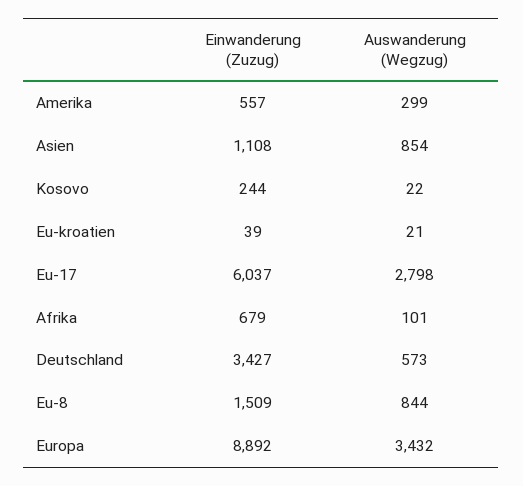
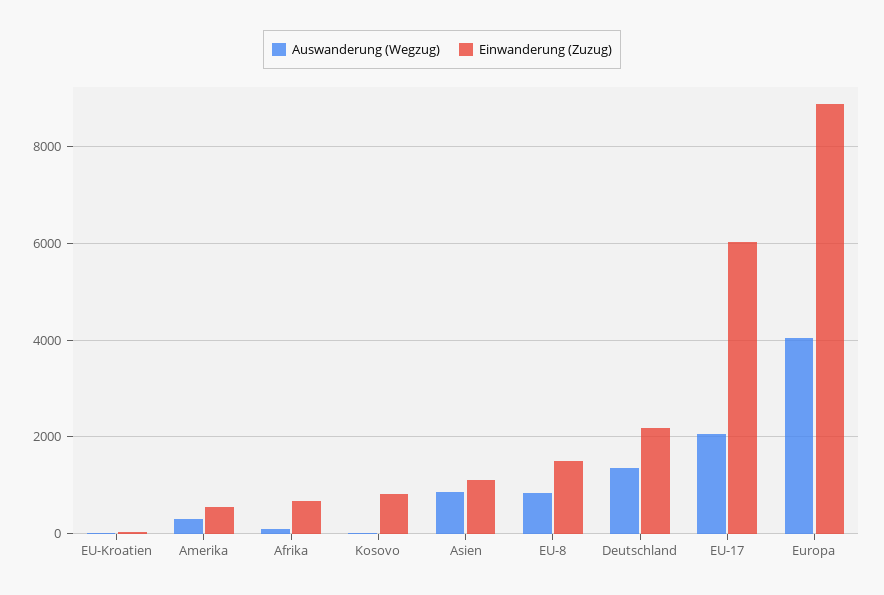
Einwanderung (Zuzug), Kosovo: 244 -> 800
Auswanderung (Wegzug), Eu-17: 2798 -> 2000
Einwanderung (Zuzug), Deutschland: 3427 -> 2200
Auswanderung (Wegzug), Deutschland: 573 -> 1400
Auswanderung (Wegzug), Europa: 3432 -> 4000

